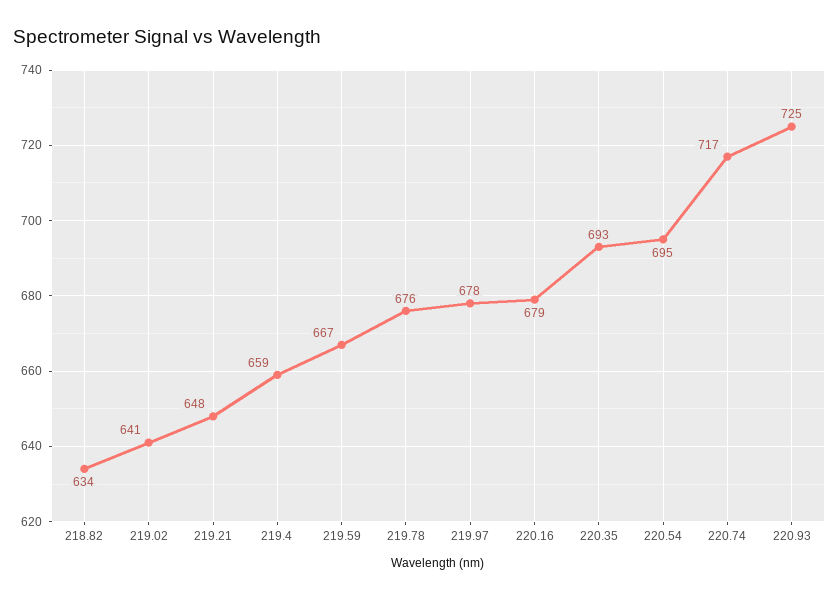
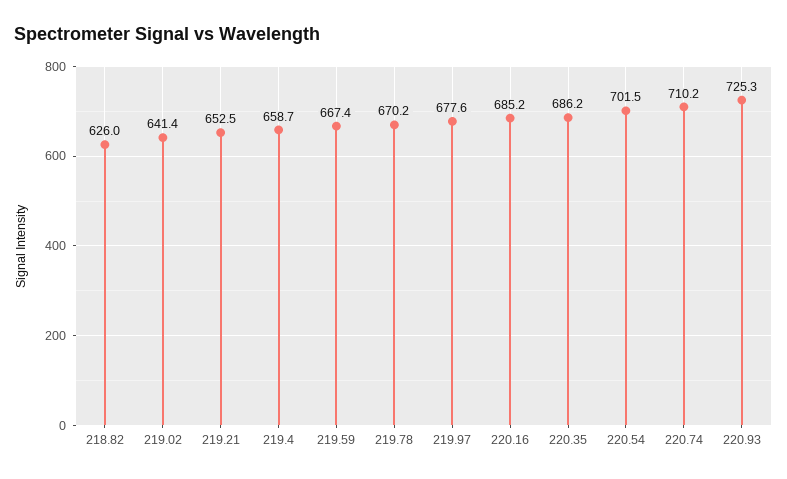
218.82: 634 -> 626
219.21: 648 -> 652.5
219.78: 676 -> 670.2
220.16: 679 -> 685.2
220.35: 693 -> 686.2
220.54: 695 -> 701.5
220.74: 717 -> 710.2

